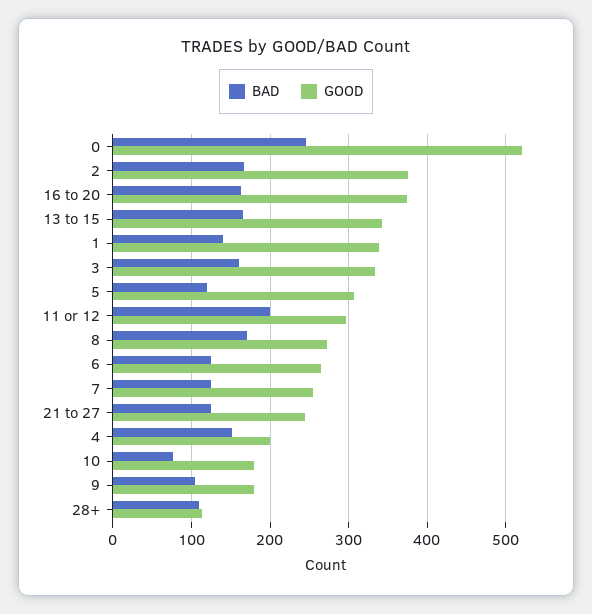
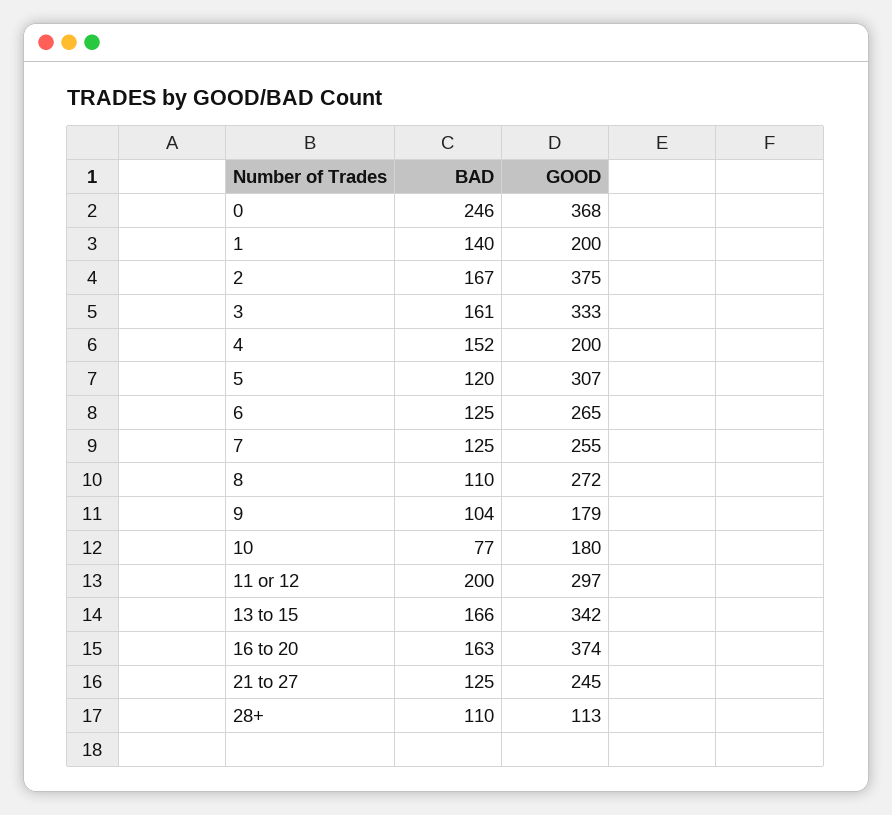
GOOD, 0: 520 -> 368
GOOD, 1: 340 -> 200
BAD, 8: 170 -> 110

